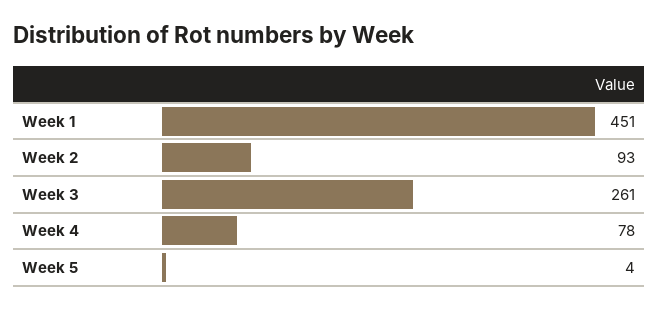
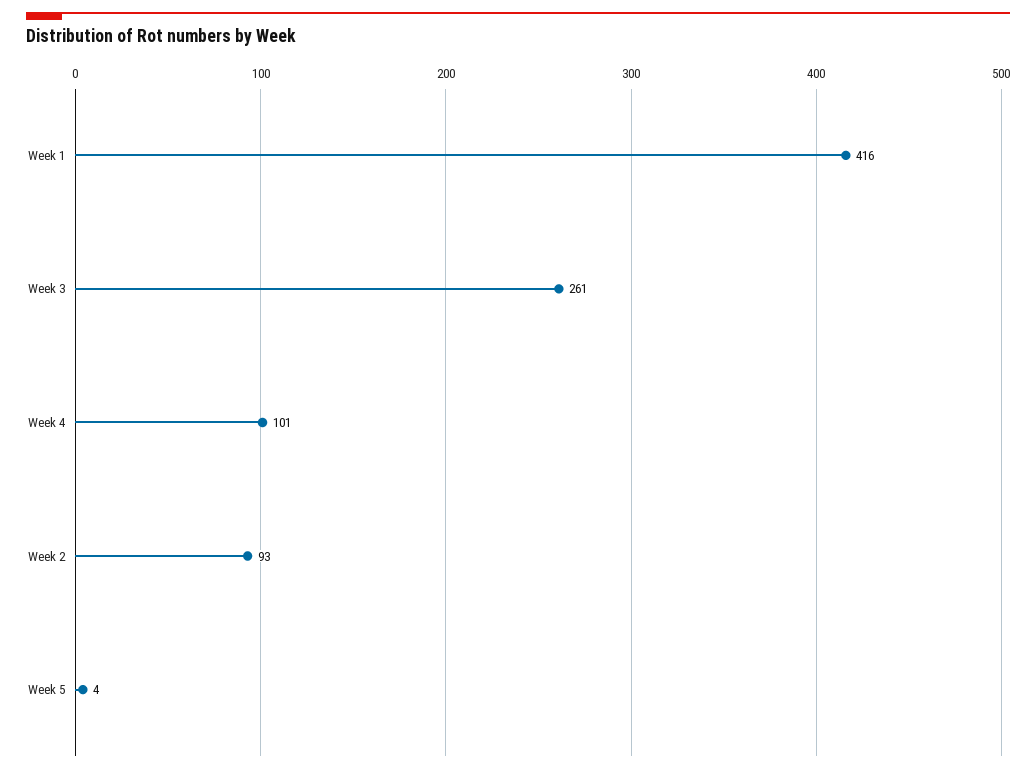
Week 1: 451 -> 416
Week 4: 78 -> 101

